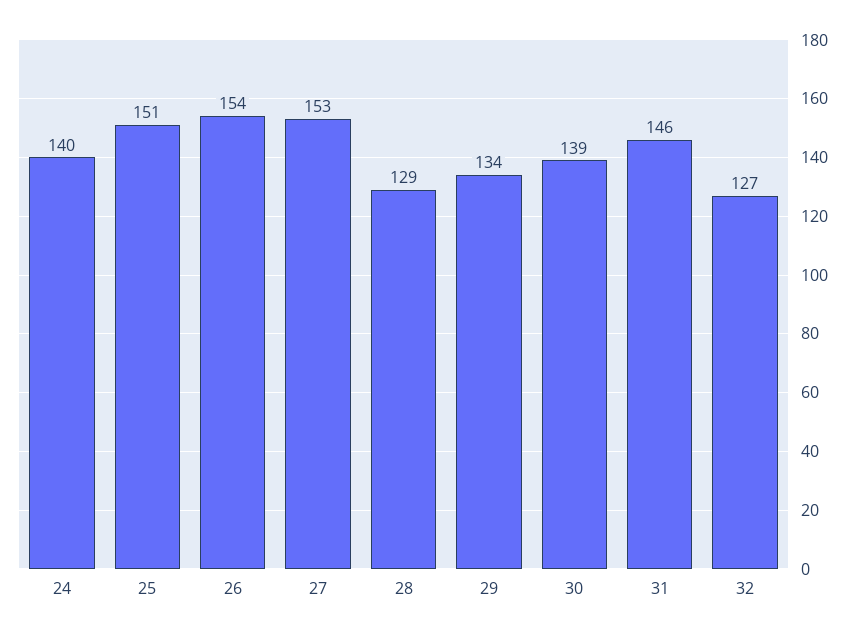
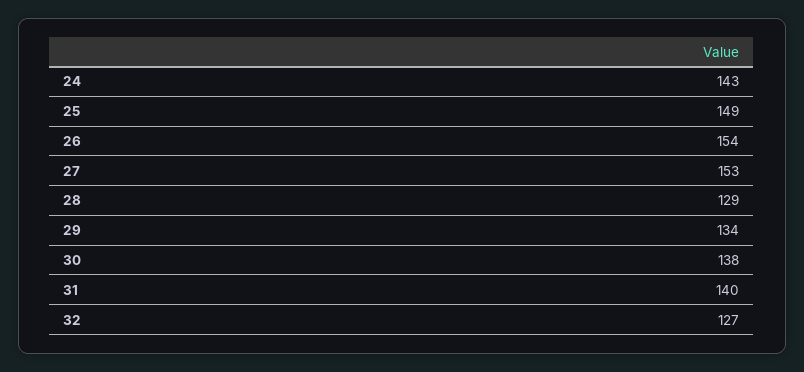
24: 140 -> 143
25: 151 -> 149
30: 139 -> 138
31: 146 -> 140

